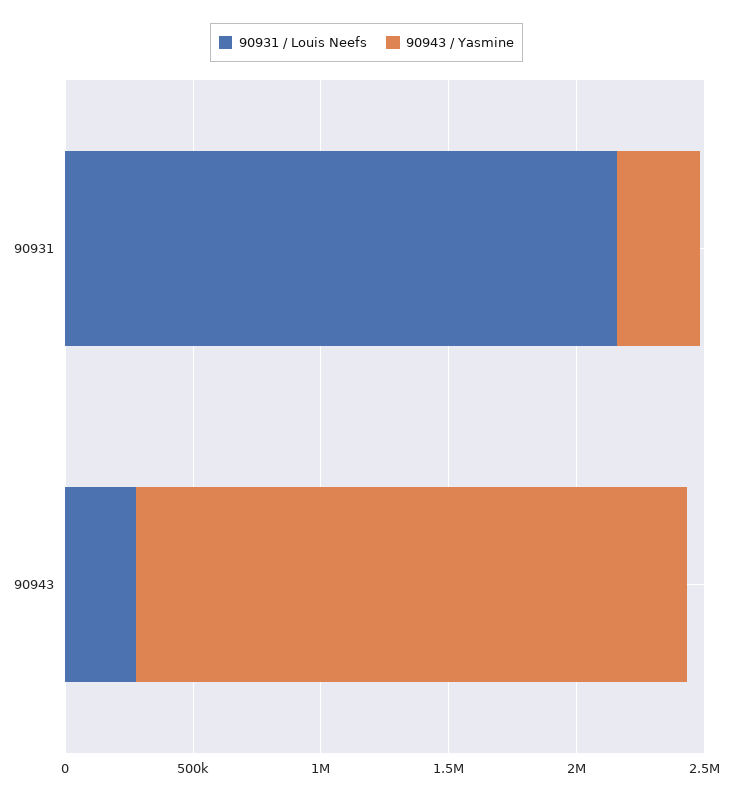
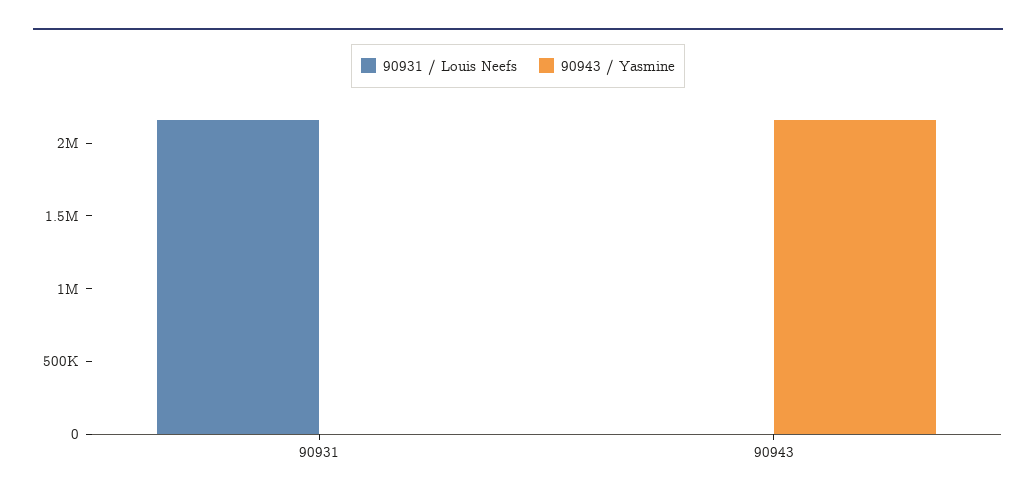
90943 / Yasmine, 90931: 300000 -> 0
90931 / Louis Neefs, 90943: 300000 -> 0

